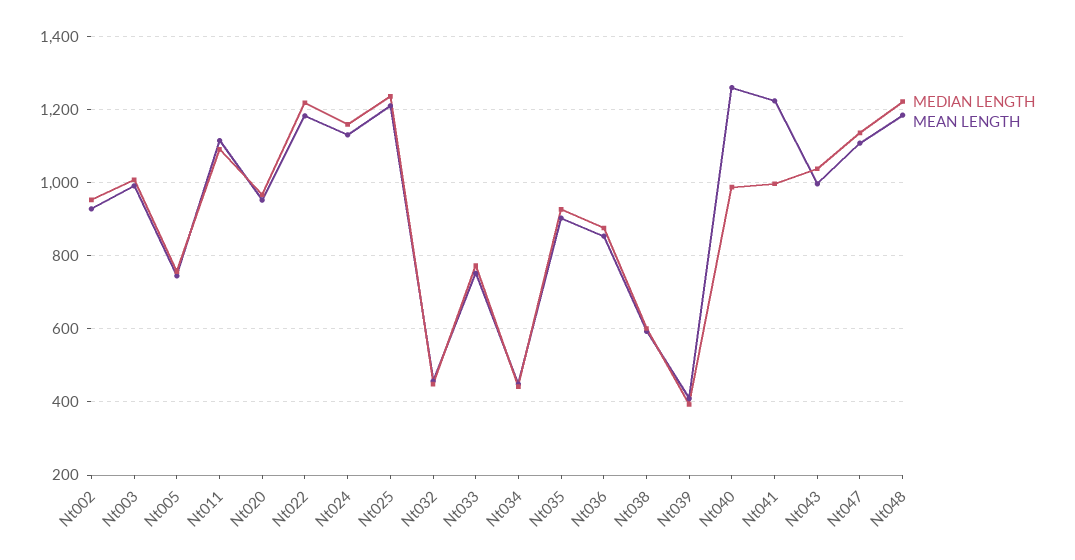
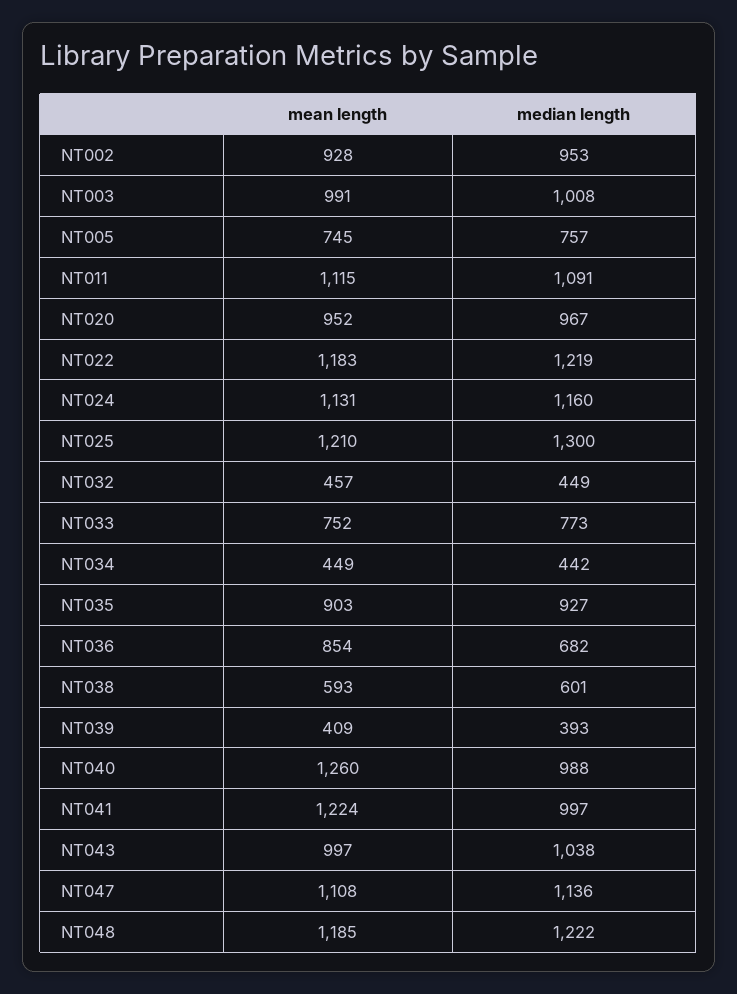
MEDIAN LENGTH, Nt025: 1240 -> 1300
MEDIAN LENGTH, Nt036: 880 -> 682

